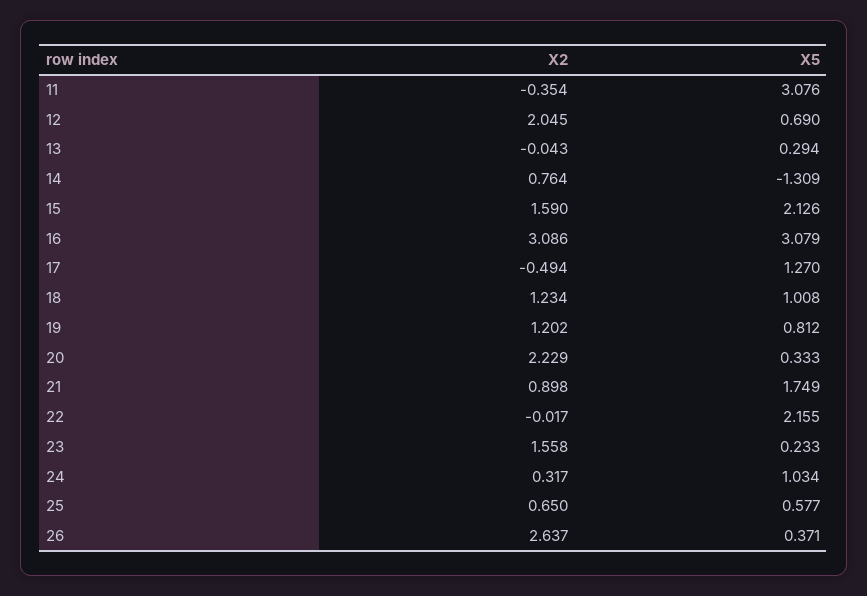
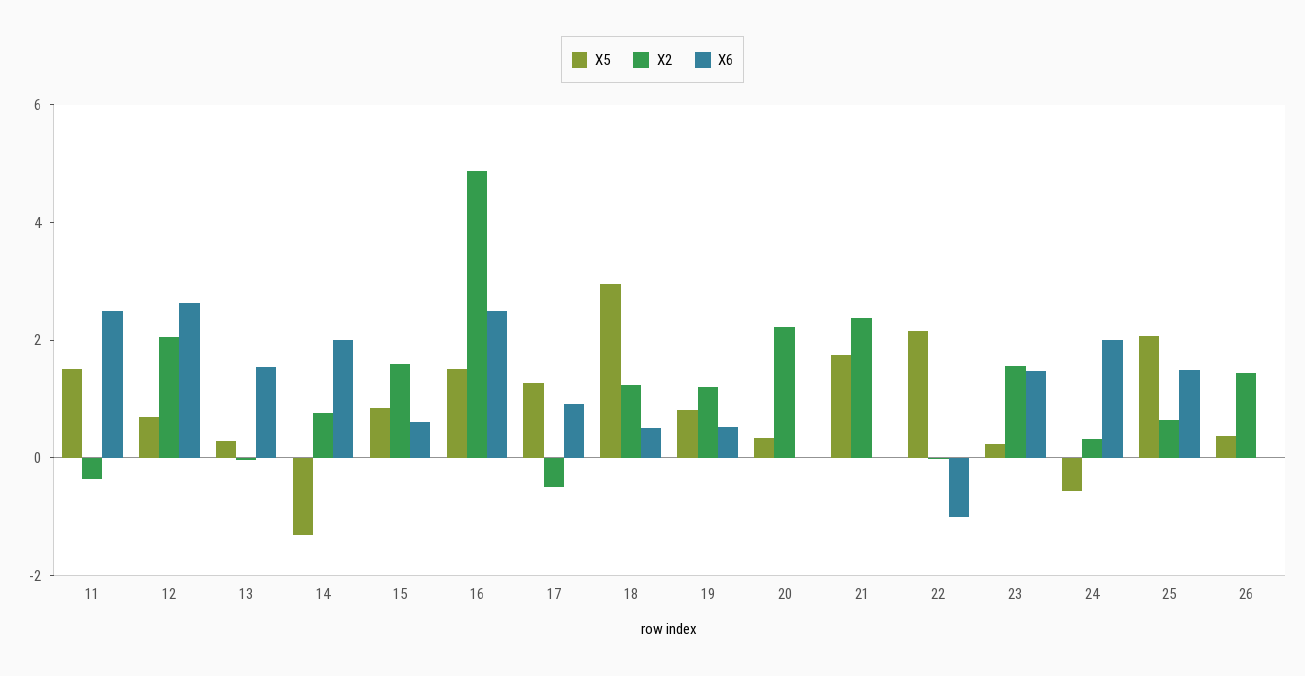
X5, 11: 3.076 -> 1.5
X5, 15: 2.126 -> 1
X2, 16: 3.086 -> 5
X5, 16: 3.079 -> 1.5
X5, 18: 1.008 -> 3
X2, 21: 0.898 -> 2.5
X5, 24: 1.034 -> -0.5
X5, 25: 0.577 -> 2
X2, 26: 2.637 -> 1.5
X6, 11: none -> 2.5
X6, 12: none -> 2.5
X6, 13: none -> 1.5
X6, 14: none -> 2
X6, 15: none -> 0.5
X6, 16: none -> 2.5
X6, 17: none -> 1
X6, 18: none -> 0.5
X6, 19: none -> 0.5
X6, 20: none -> 0
X6, 21: none -> 0
X6, 22: none -> -1
X6, 23: none -> 1.5
X6, 24: none -> 2
X6, 25: none -> 1.5
X6, 26: none -> 0

